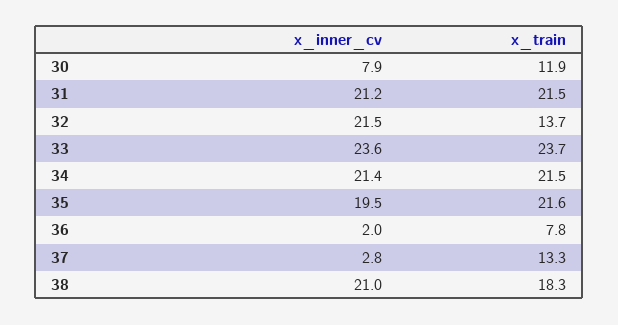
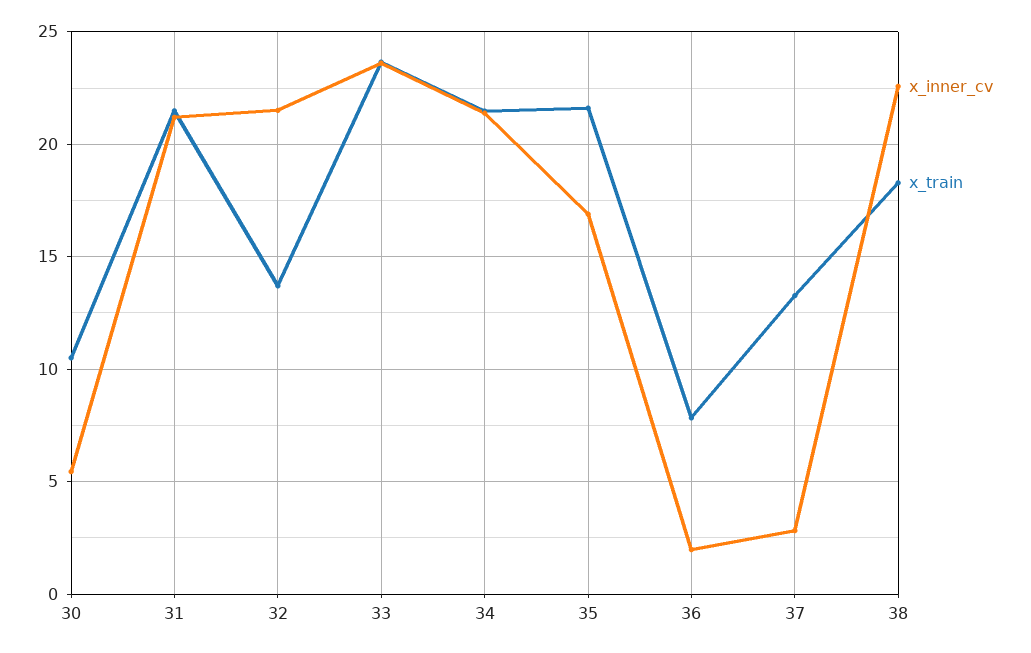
x_inner_cv, 30: 7.9 -> 5.5
x_train, 30: 11.9 -> 10.5
x_inner_cv, 35: 19.5 -> 17
x_inner_cv, 38: 21 -> 22.5

